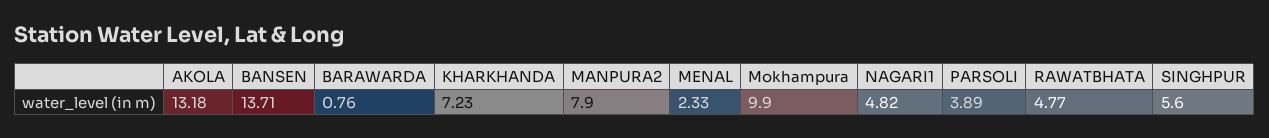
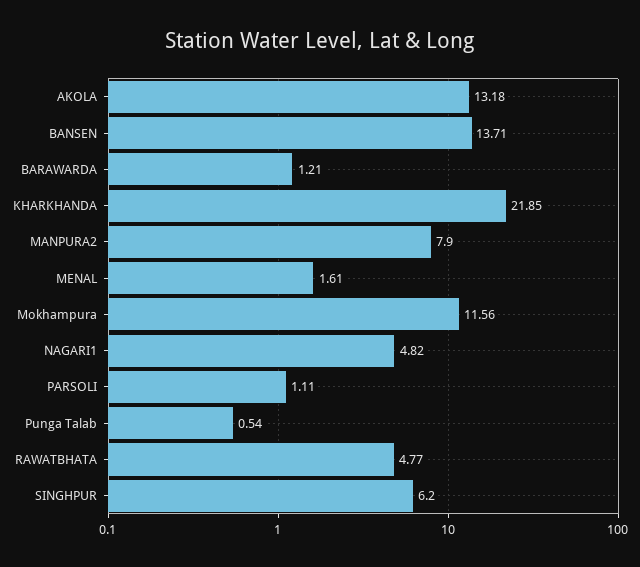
BARAWARDA: 0.76 -> 1.21
KHARKHANDA: 7.23 -> 21.85
MENAL: 2.33 -> 1.61
Mokhampura: 9.9 -> 11.56
PARSOLI: 3.89 -> 1.11
SINGHPUR: 5.6 -> 6.2
Punga Talab: none -> 0.54

